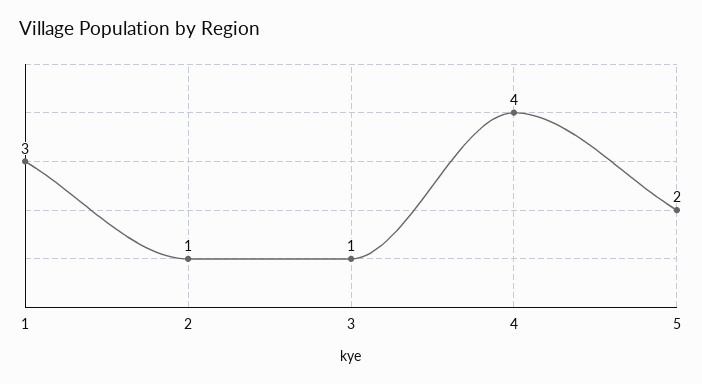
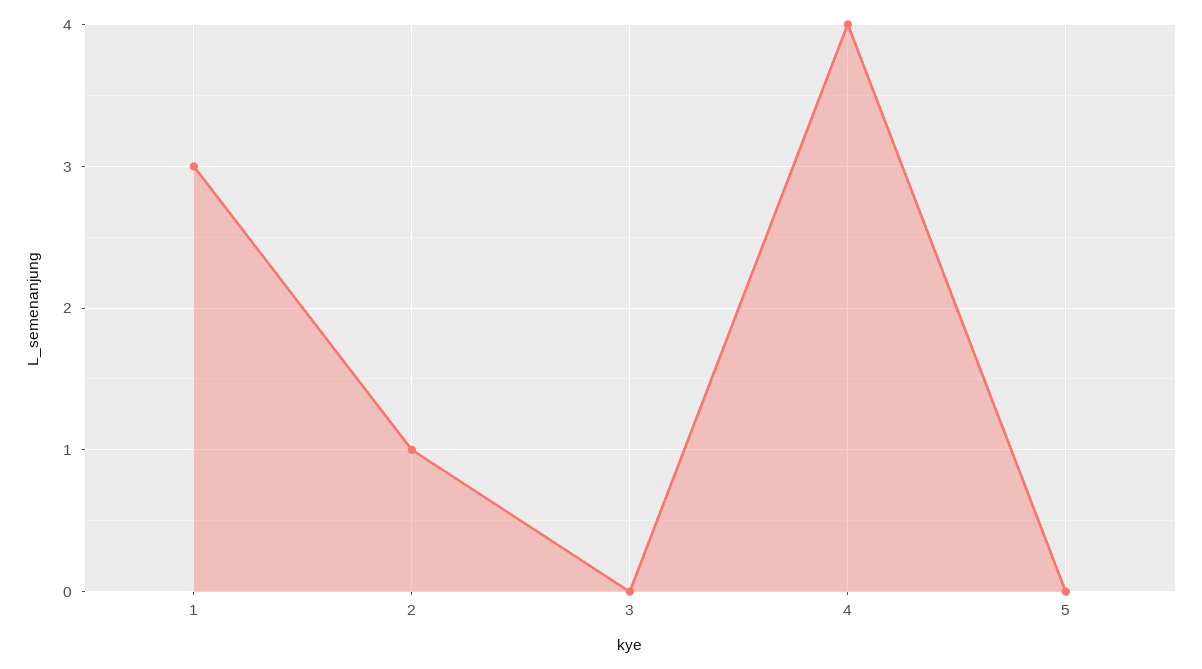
3: 1 -> 0
5: 2 -> 0

